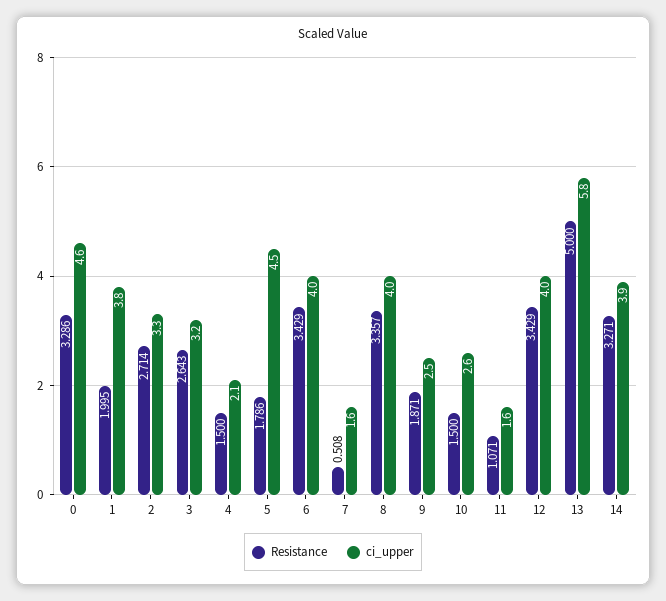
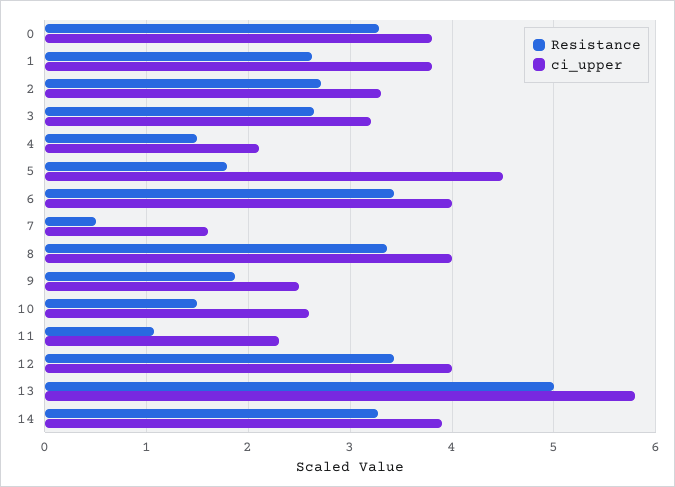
ci_upper, 0: 4.6 -> 3.8
Resistance, 1: 1.995 -> 2.6
ci_upper, 11: 1.6 -> 2.3

